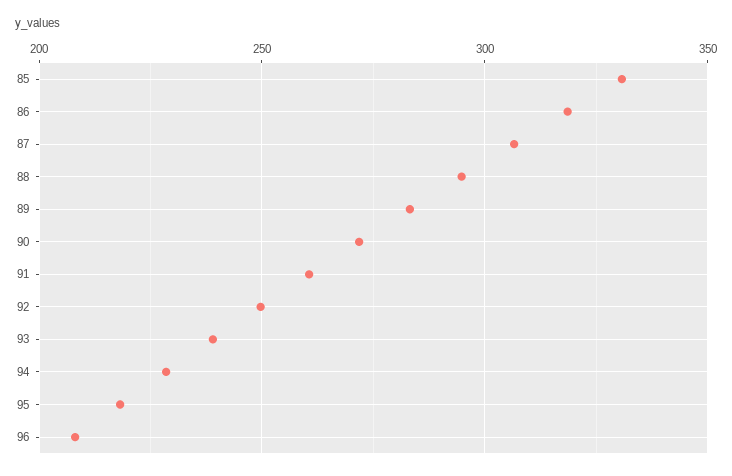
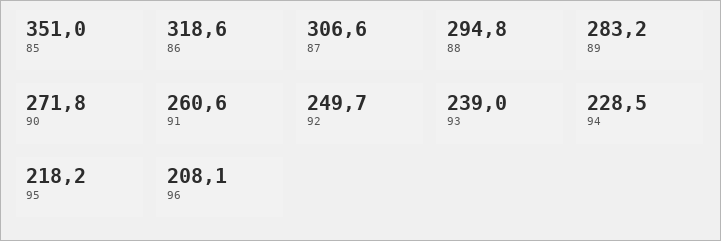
85: 330 -> 351

